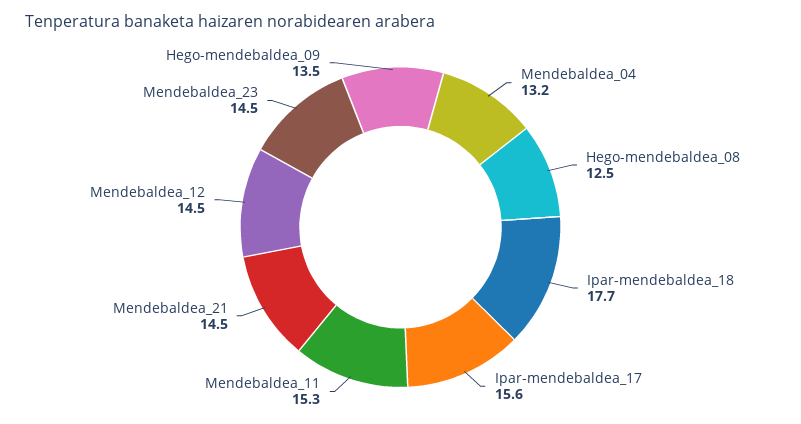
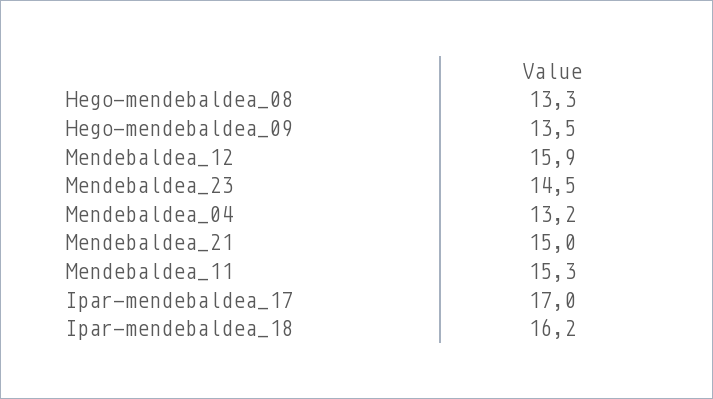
Hego-mendebaldea_08: 12.5 -> 13.3
Ipar-mendebaldea_18: 17.7 -> 16.2
Ipar-mendebaldea_17: 15.6 -> 17
Mendebaldea_21: 14.5 -> 15
Mendebaldea_12: 14.5 -> 15.9

